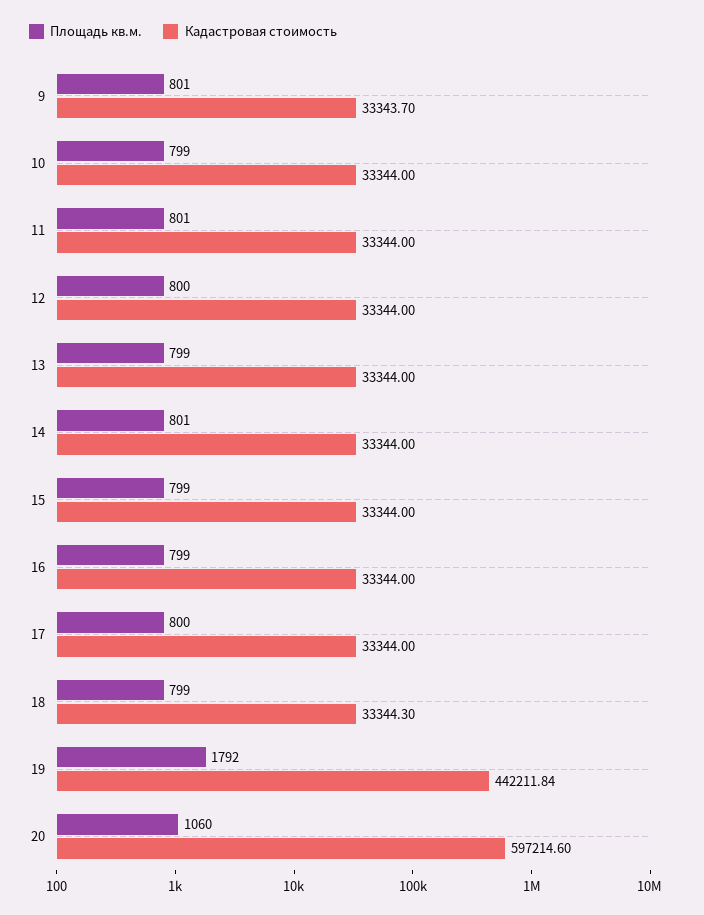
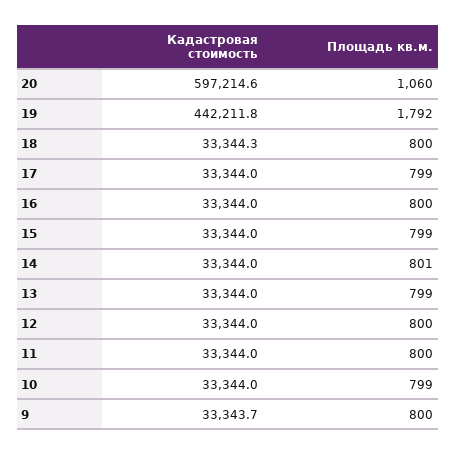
Площадь кв.м., 9: 801 -> 800
Площадь кв.м., 11: 801 -> 800
Площадь кв.м., 16: 799 -> 800
Площадь кв.м., 17: 800 -> 799
Площадь кв.м., 18: 799 -> 800

